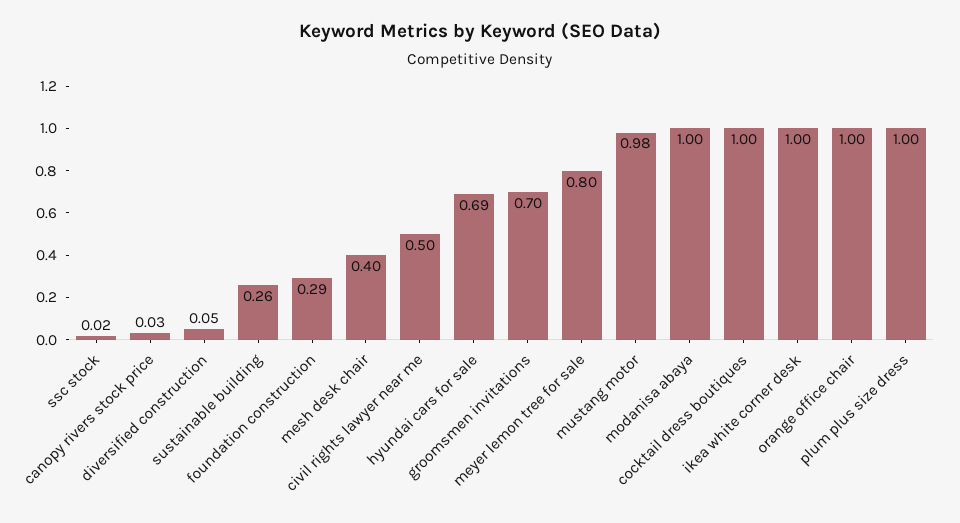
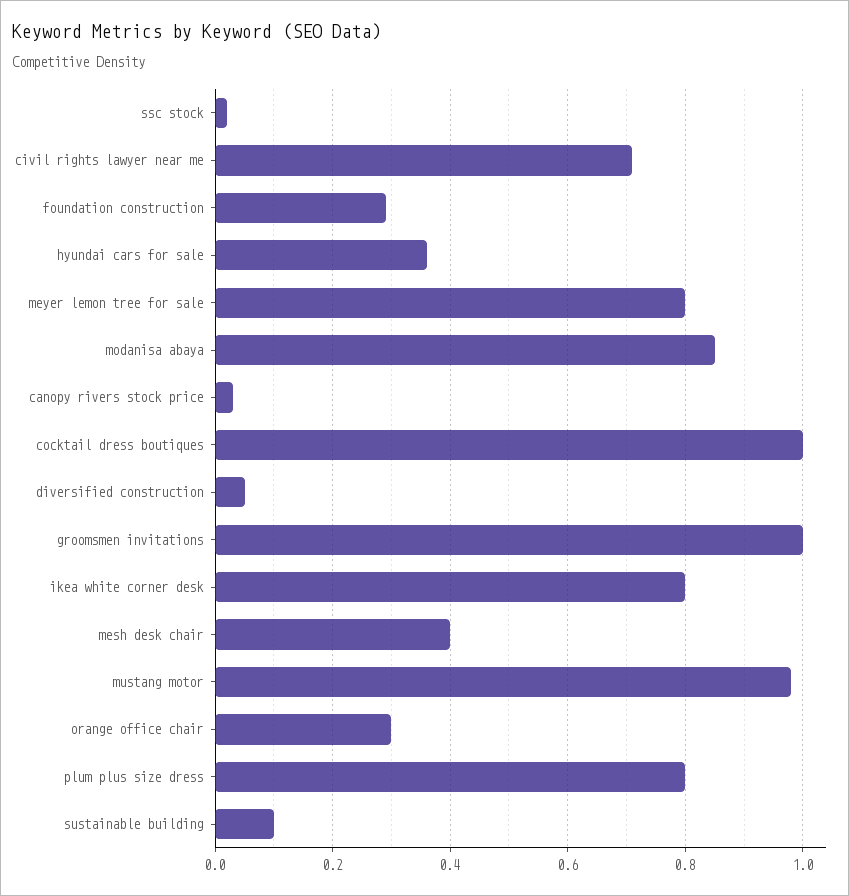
sustainable building: 0.26 -> 0.1
civil rights lawyer near me: 0.5 -> 0.7
hyundai cars for sale: 0.69 -> 0.35
groomsmen invitations: 0.7 -> 1
modanisa abaya: 1 -> 0.85
ikea white corner desk: 1 -> 0.8
orange office chair: 1 -> 0.3
plum plus size dress: 1 -> 0.8

